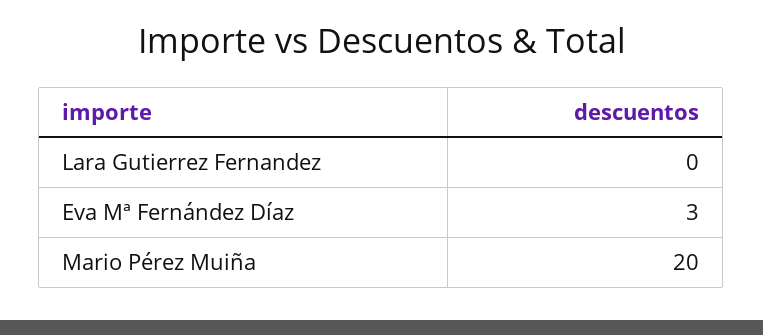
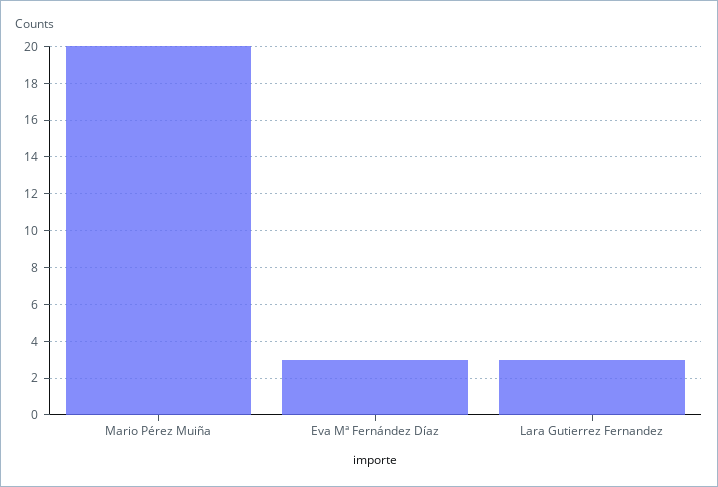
Lara Gutierrez Fernandez: 0 -> 3

